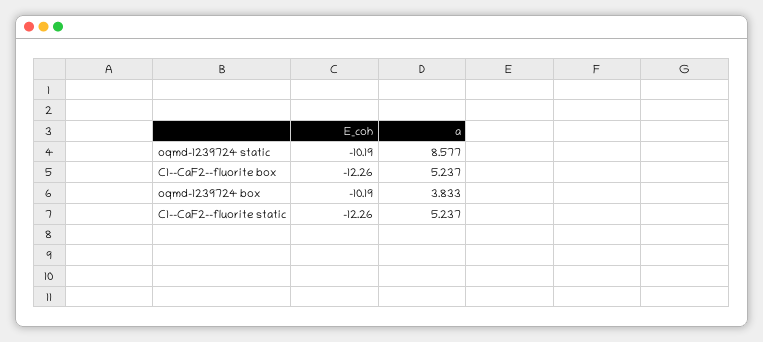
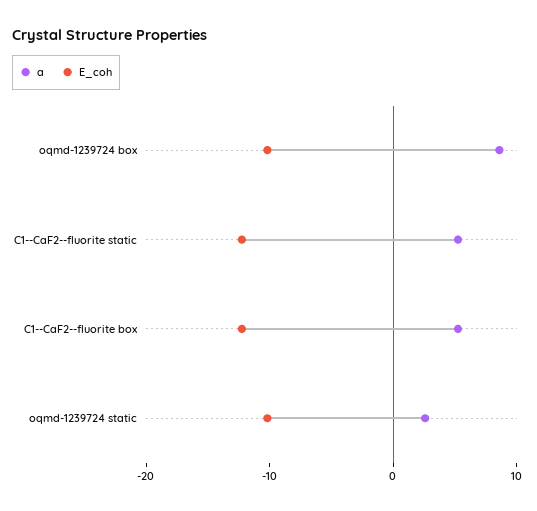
a, oqmd-1239724 static: 8.577 -> 2
a, oqmd-1239724 box: 3.833 -> 8

